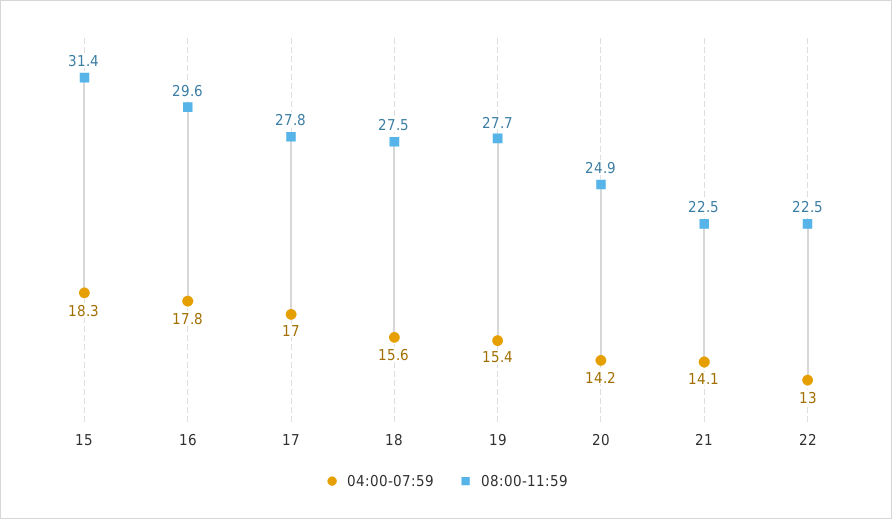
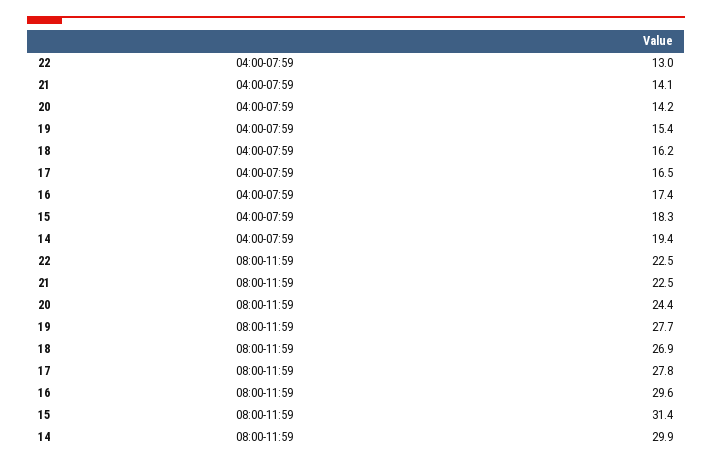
04:00-07:59, 16: 17.8 -> 17.4
04:00-07:59, 17: 17 -> 16.5
04:00-07:59, 18: 15.6 -> 16.2
08:00-11:59, 18: 27.5 -> 26.9
08:00-11:59, 20: 24.9 -> 24.4
04:00-07:59, 14: none -> 19.4
08:00-11:59, 14: none -> 29.9

